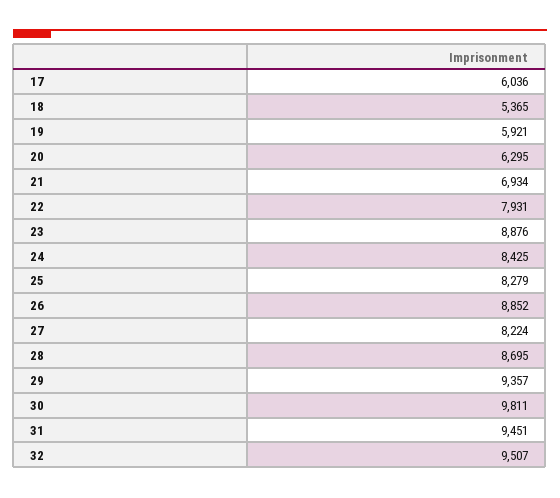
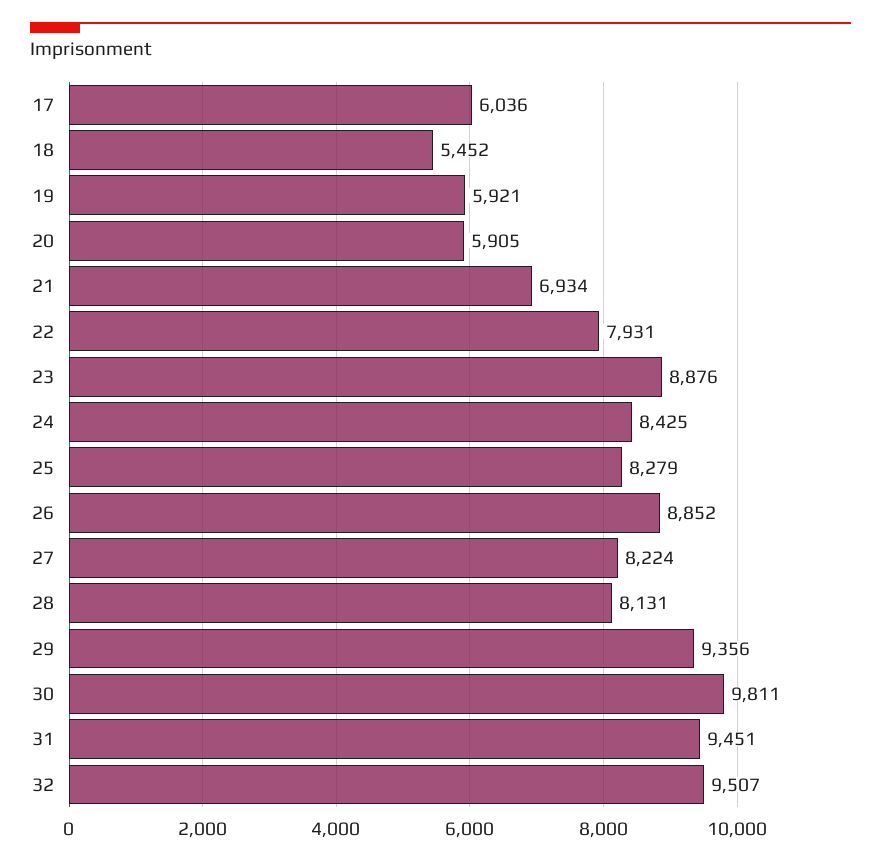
18: 5365 -> 5452
20: 6295 -> 5905
28: 8695 -> 8131
29: 9357 -> 9356

